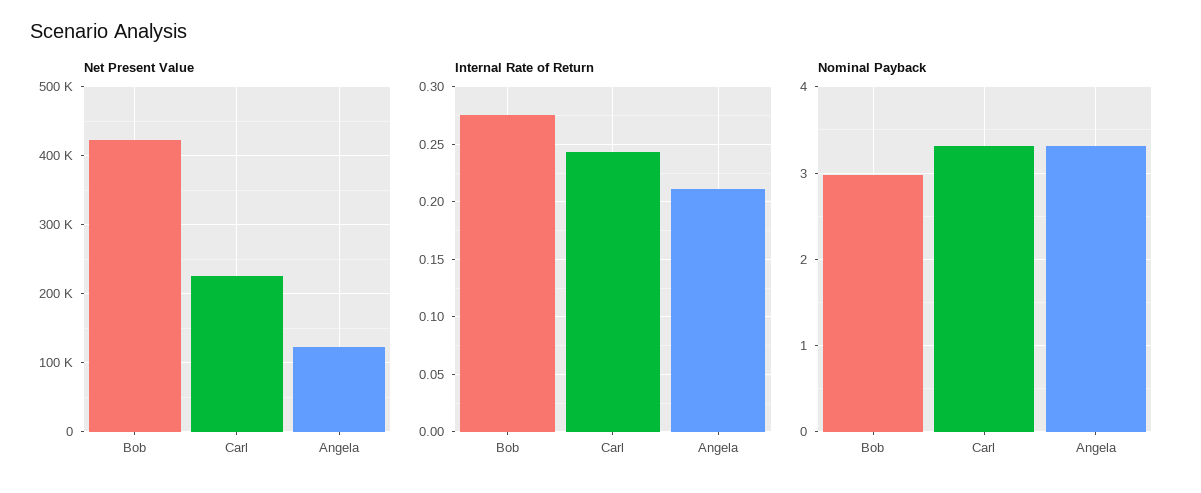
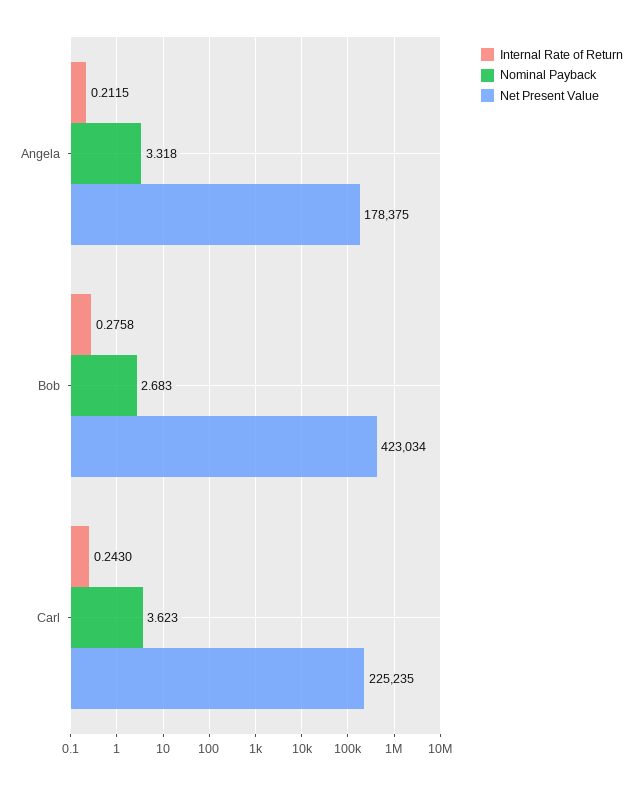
Net Present Value, Angela: 120000 -> 178375
Nominal Payback, Bob: 3 -> 2.683
Nominal Payback, Carl: 3.3 -> 3.623

